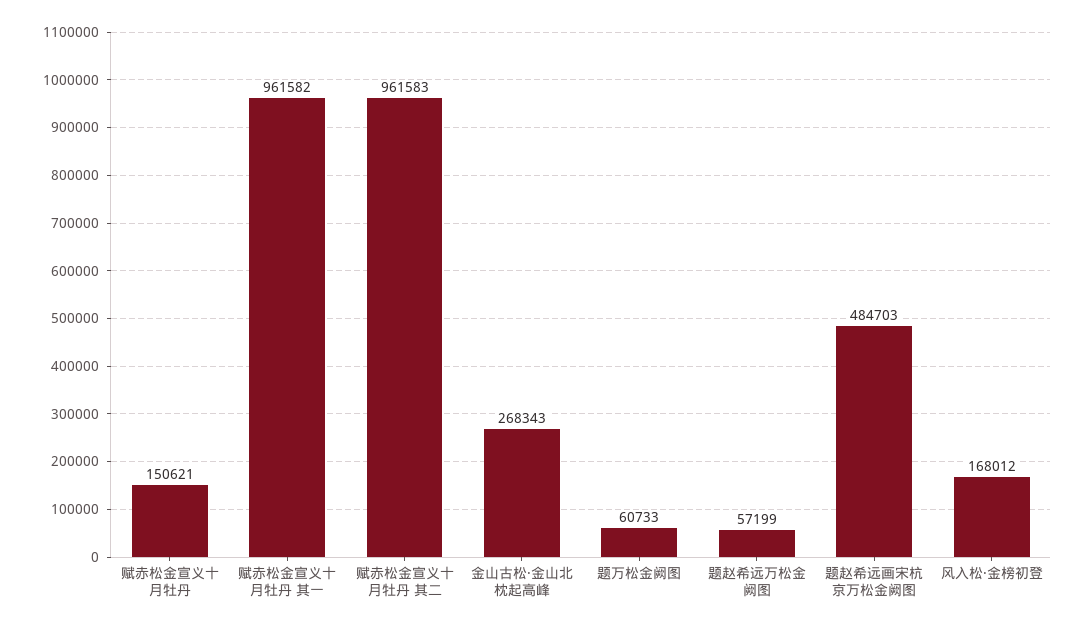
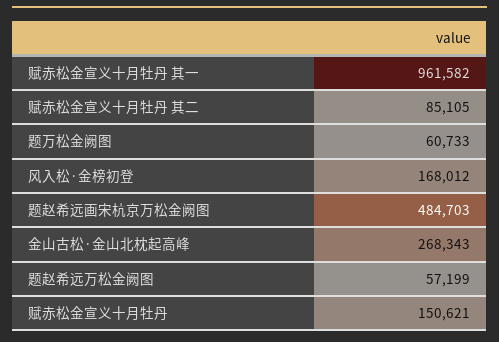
赋赤松金宣义十月牡丹 其二: 961583 -> 85105

